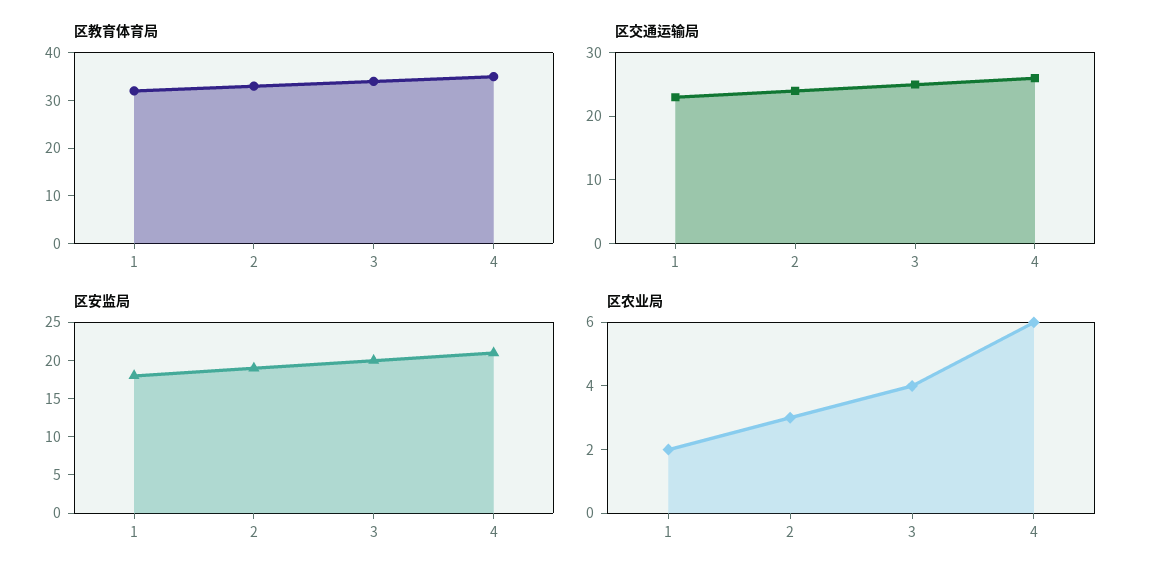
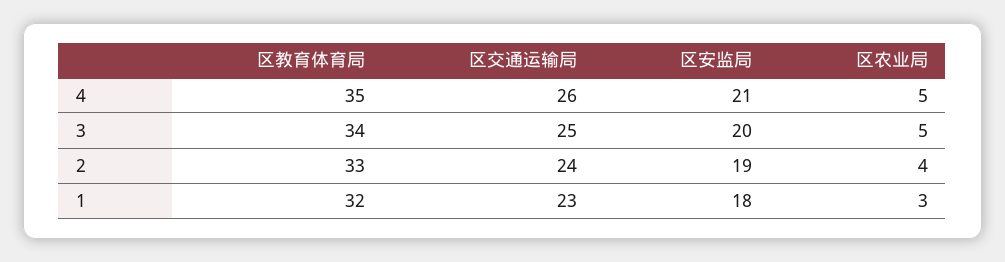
区农业局, 1: 2 -> 3
区农业局, 2: 3 -> 4
区农业局, 3: 4 -> 5
区农业局, 4: 6 -> 5

